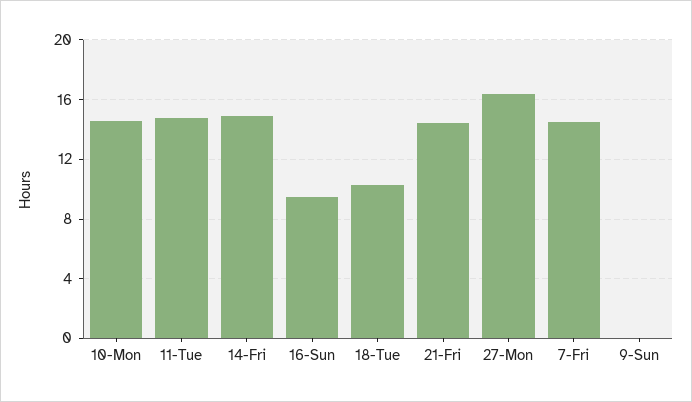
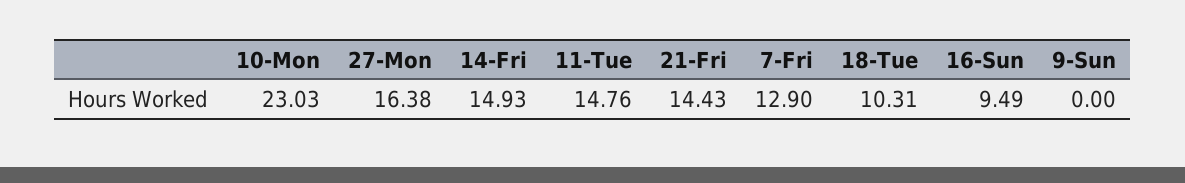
10-Mon: 14.5 -> 23.03
7-Fri: 14.5 -> 12.9

